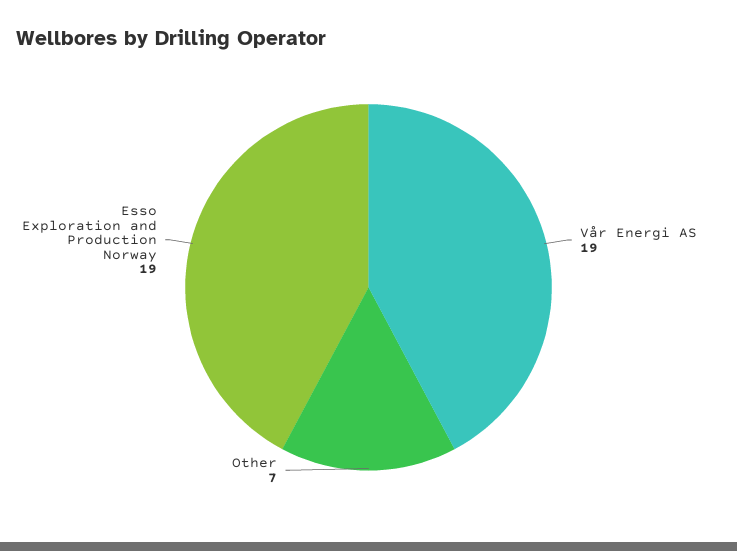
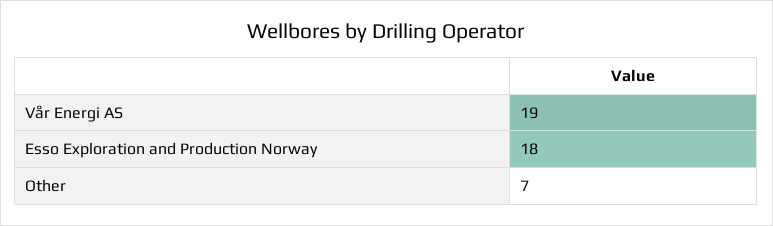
Esso Exploration and Production Norway: 19 -> 18

